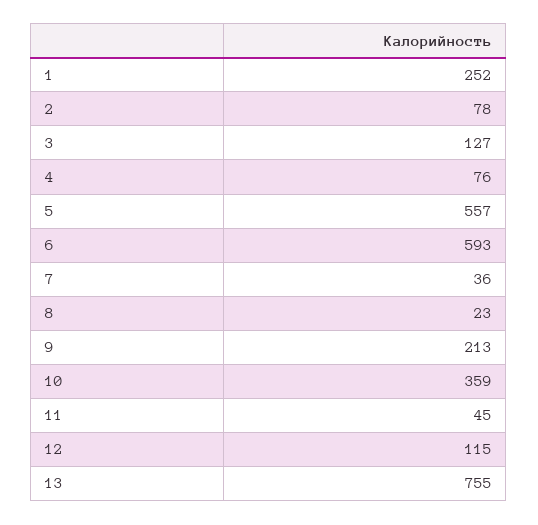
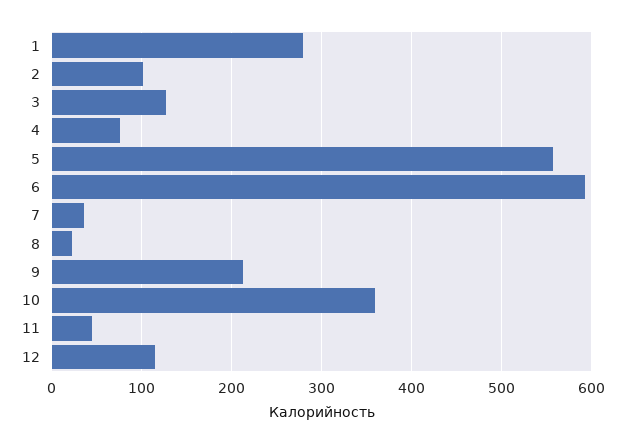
1: 252 -> 280
2: 78 -> 100
13: 755 -> none

